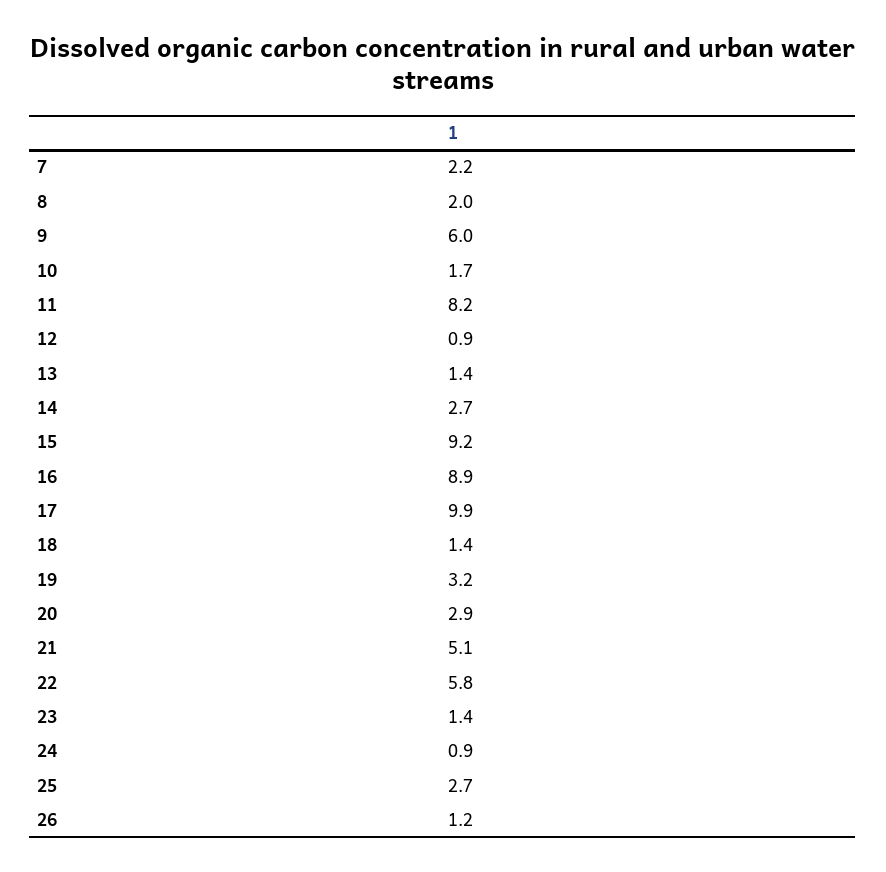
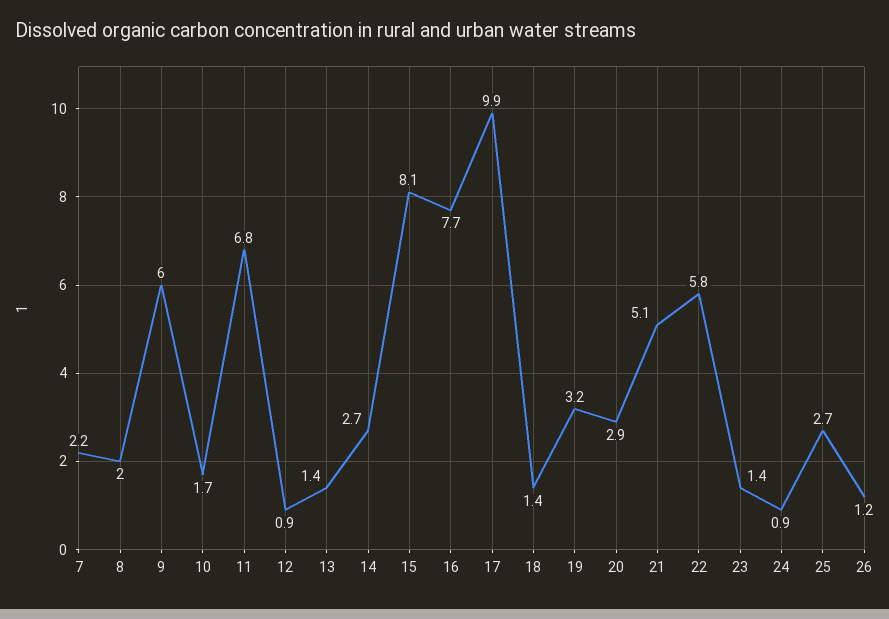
11: 8.2 -> 6.8
15: 9.2 -> 8.1
16: 8.9 -> 7.7

